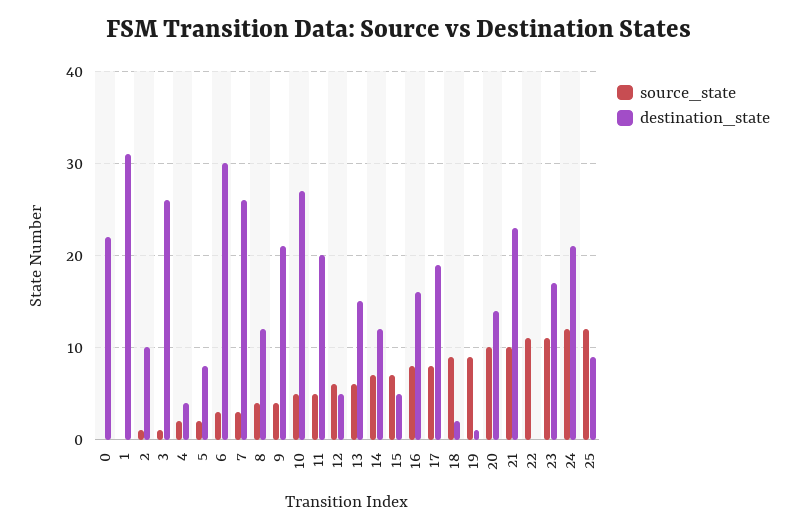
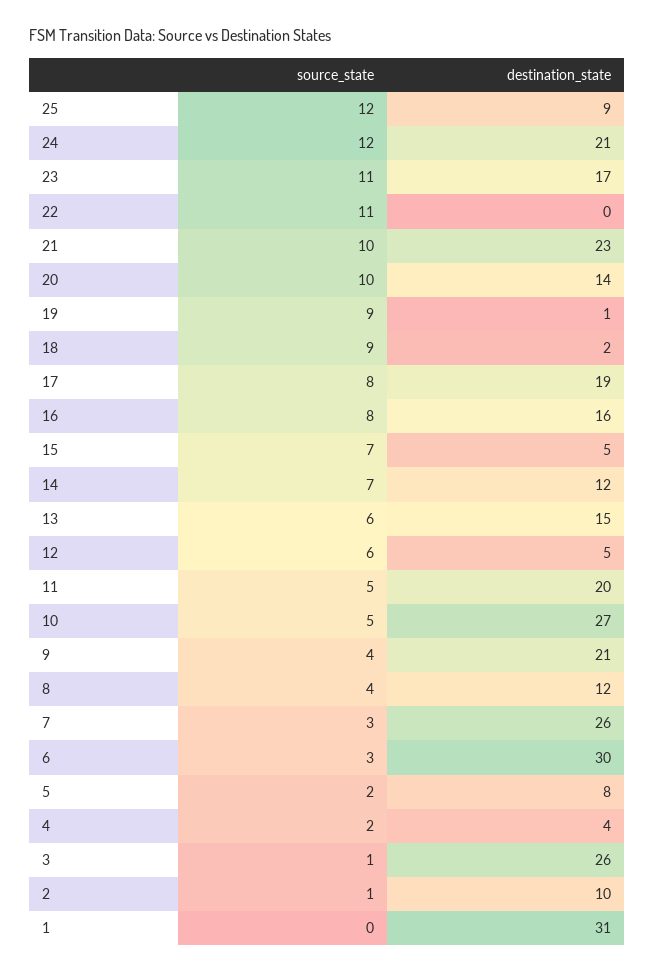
source_state, 0: 0 -> none
destination_state, 0: 22 -> none

